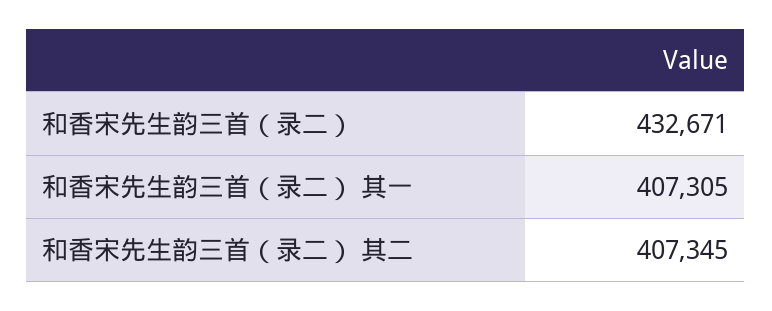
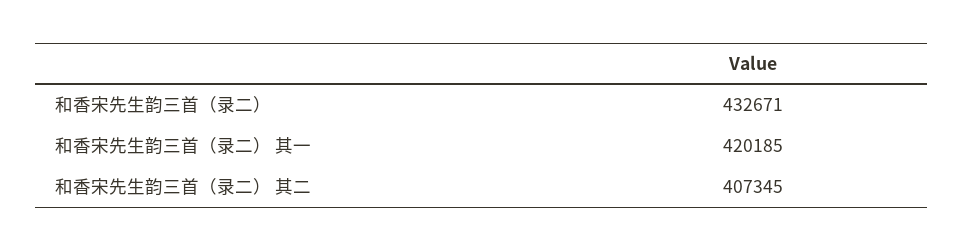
和香宋先生韵三首（录二） 其一: 407305 -> 420185

